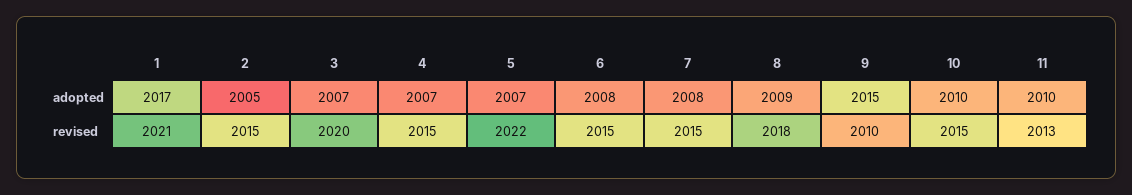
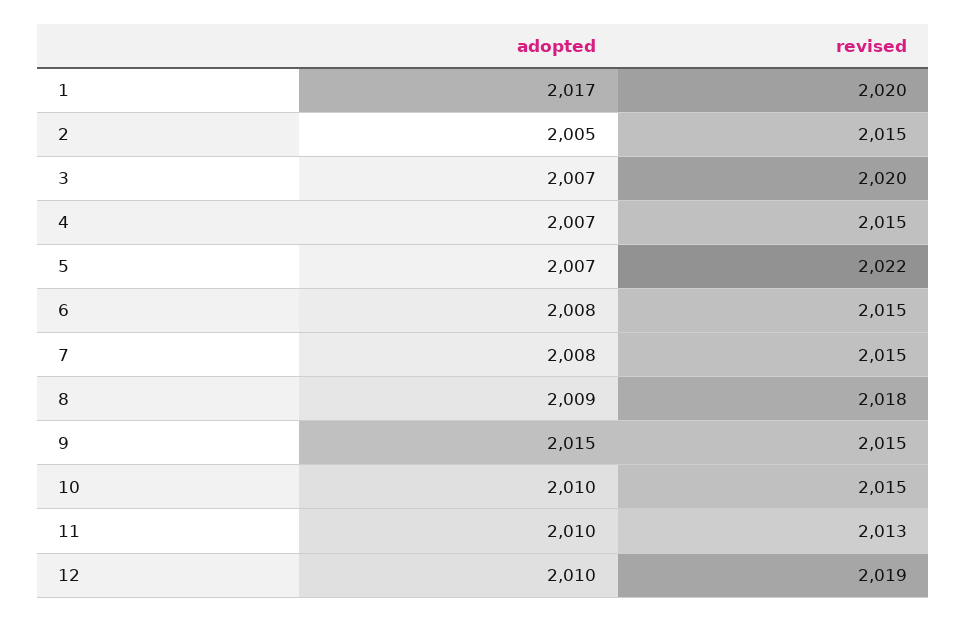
1, revised: 2021 -> 2020
9, revised: 2010 -> 2015
12, adopted: none -> 2010
12, revised: none -> 2019

